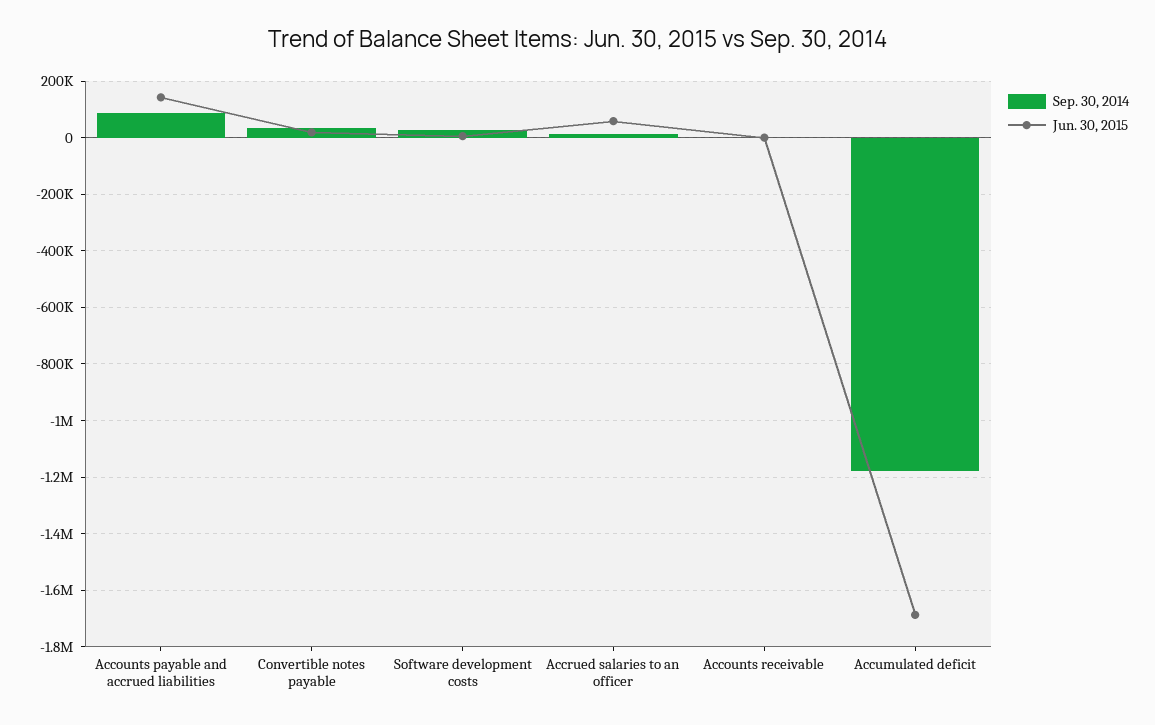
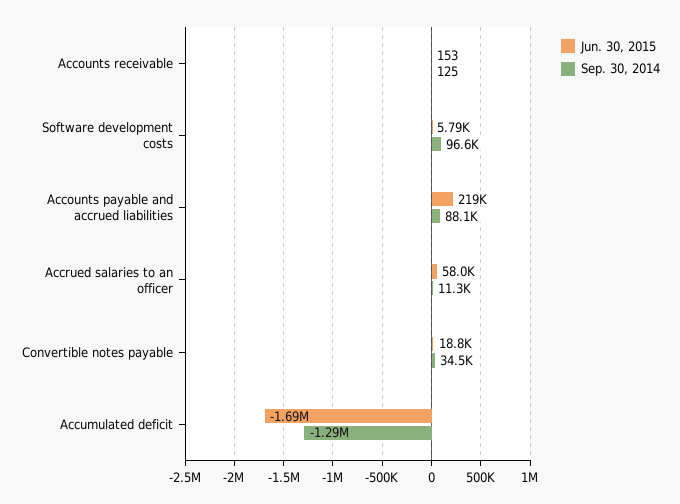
Jun. 30, 2015, Accounts payable and accrued liabilities: 150000 -> 219000
Sep. 30, 2014, Software development costs: 25000 -> 96600
Sep. 30, 2014, Accumulated deficit: -1175000 -> -1290000

